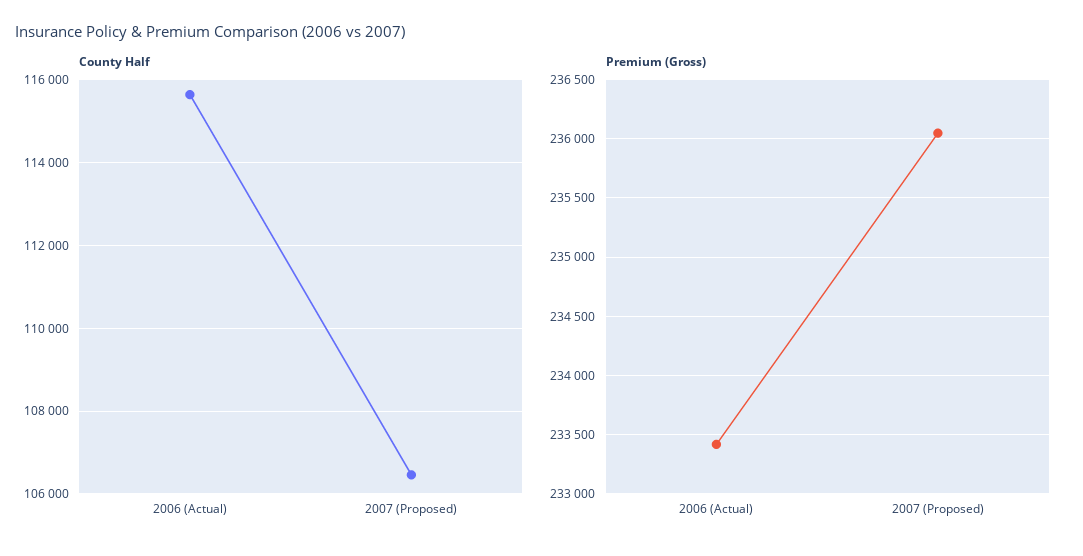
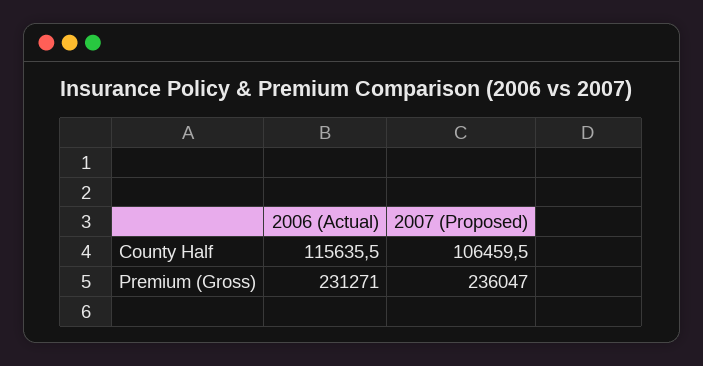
Premium (Gross), 2006 (Actual): 233400 -> 231271

